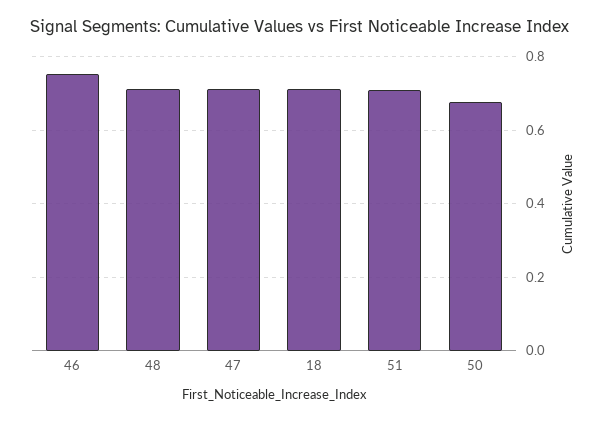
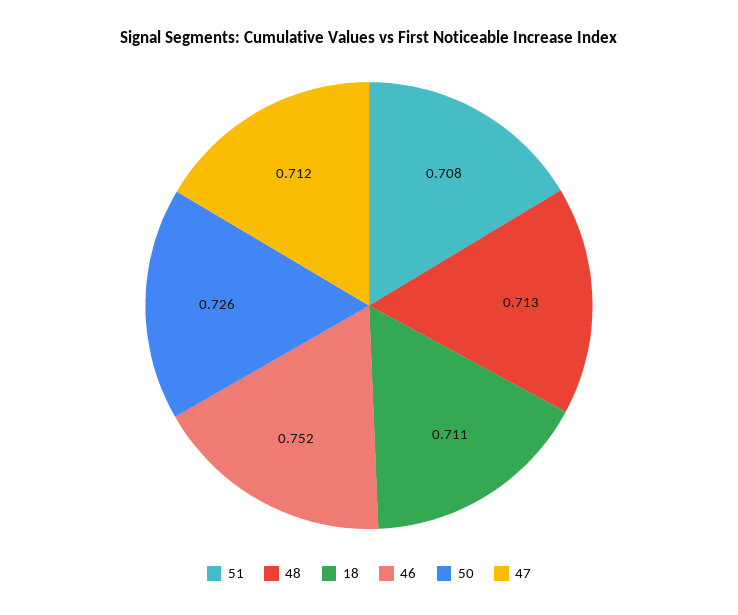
50: 0.68 -> 0.726

